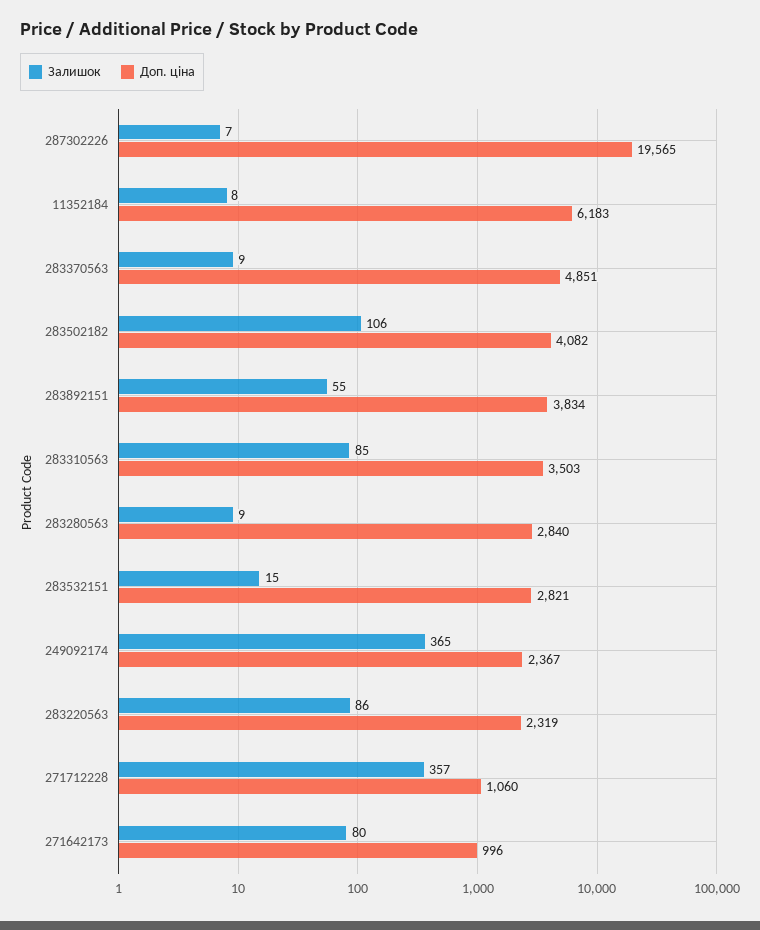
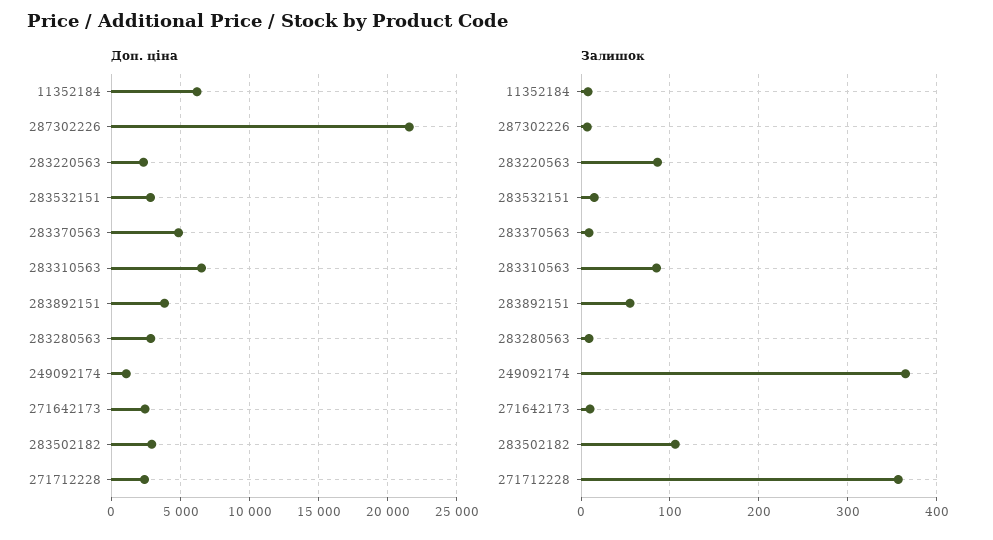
Доп. ціна, 287302226: 19565 -> 21500
Доп. ціна, 283502182: 4082 -> 3000
Доп. ціна, 283310563: 3503 -> 6500
Доп. ціна, 249092174: 2367 -> 1000
Доп. ціна, 271712228: 1060 -> 2500
Залишок, 271642173: 80 -> 10
Доп. ціна, 271642173: 996 -> 2500

